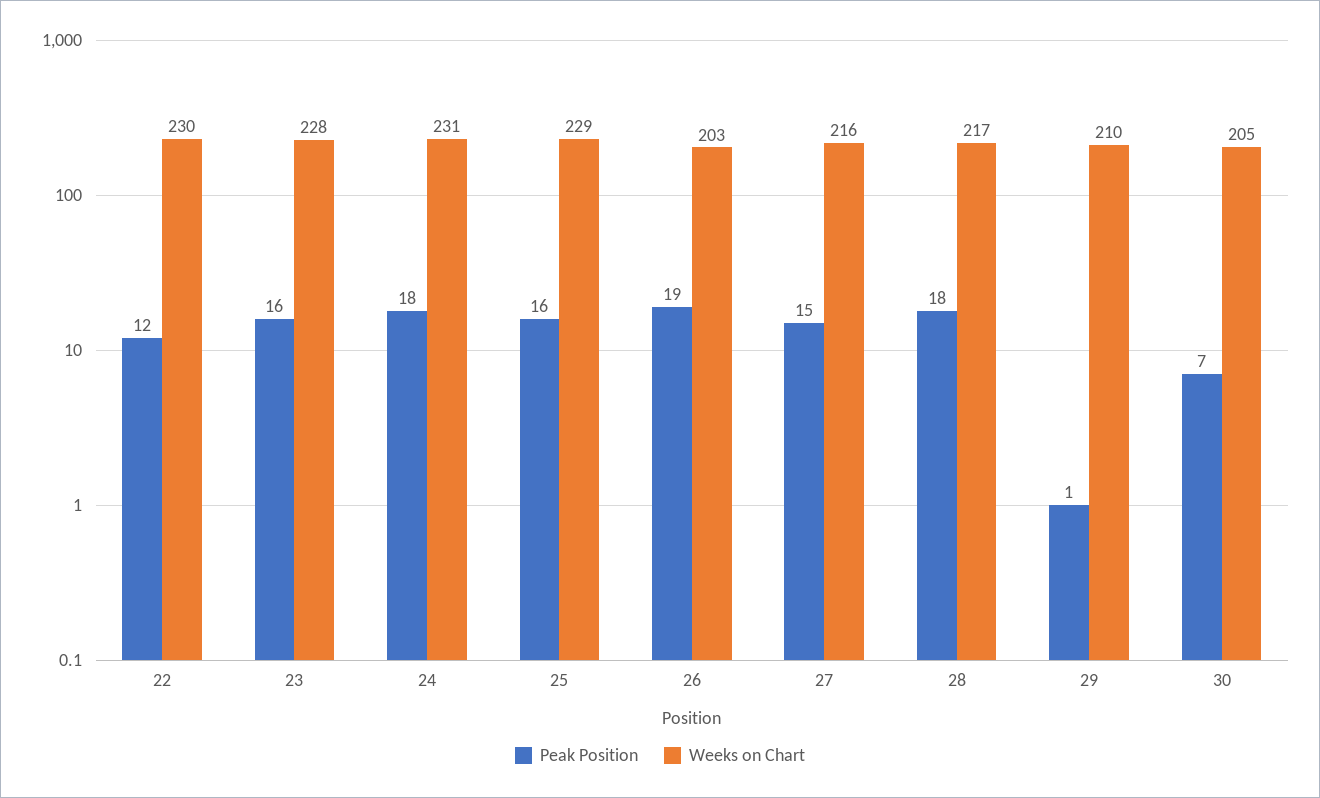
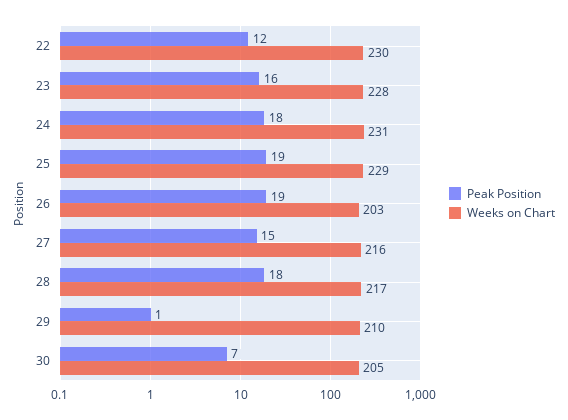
Peak Position, 25: 16 -> 19

